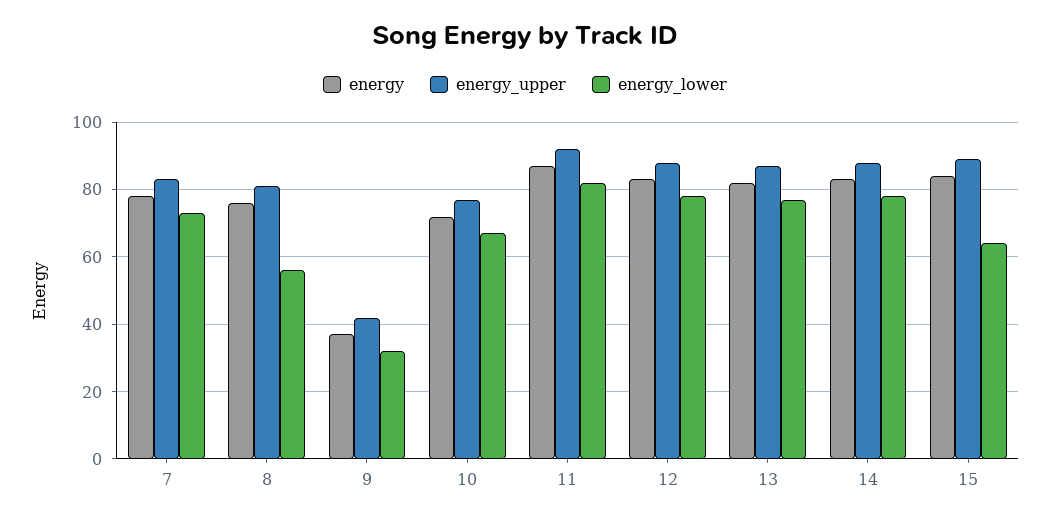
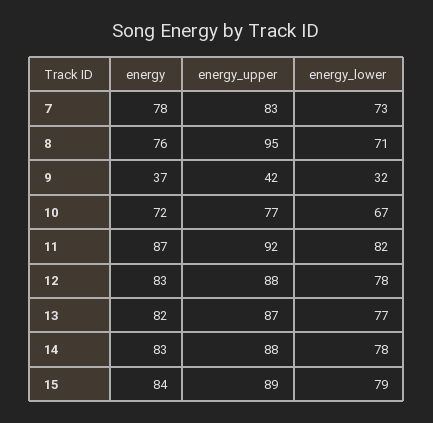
energy_upper, 8: 80 -> 95
energy_lower, 8: 55 -> 71
energy_lower, 15: 65 -> 79

